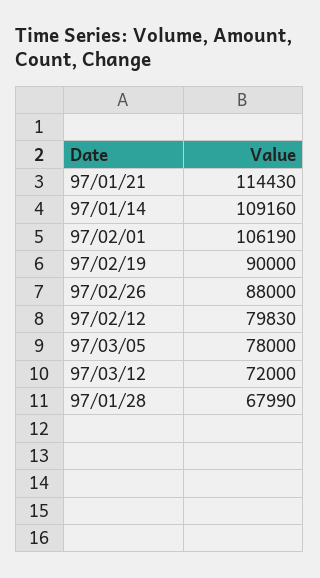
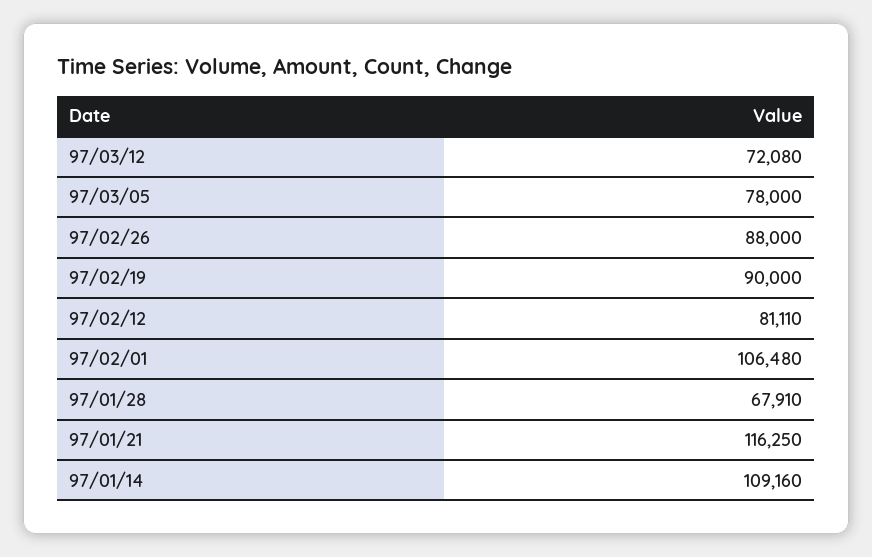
97/01/21: 114430 -> 116250
97/02/01: 106190 -> 106480
97/02/12: 79830 -> 81110
97/03/12: 72000 -> 72080
97/01/28: 67990 -> 67910

